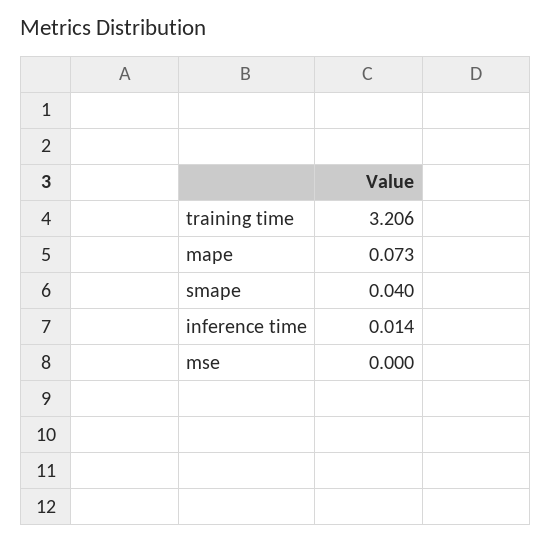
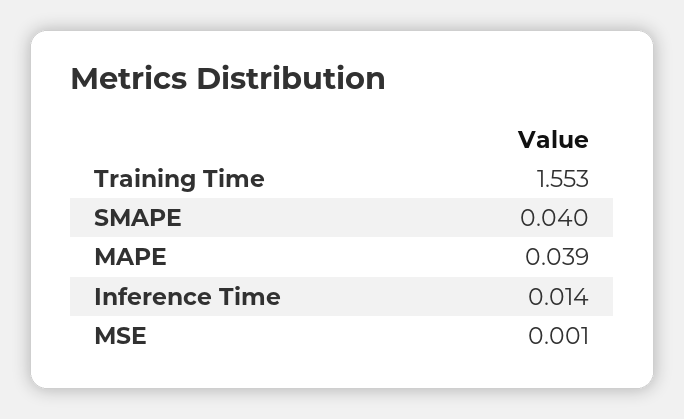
training time: 3.206 -> 1.553
mape: 0.073 -> 0.039
mse: 0 -> 0.001

